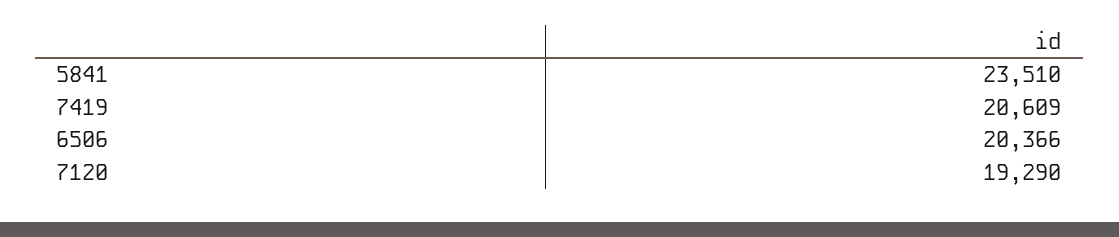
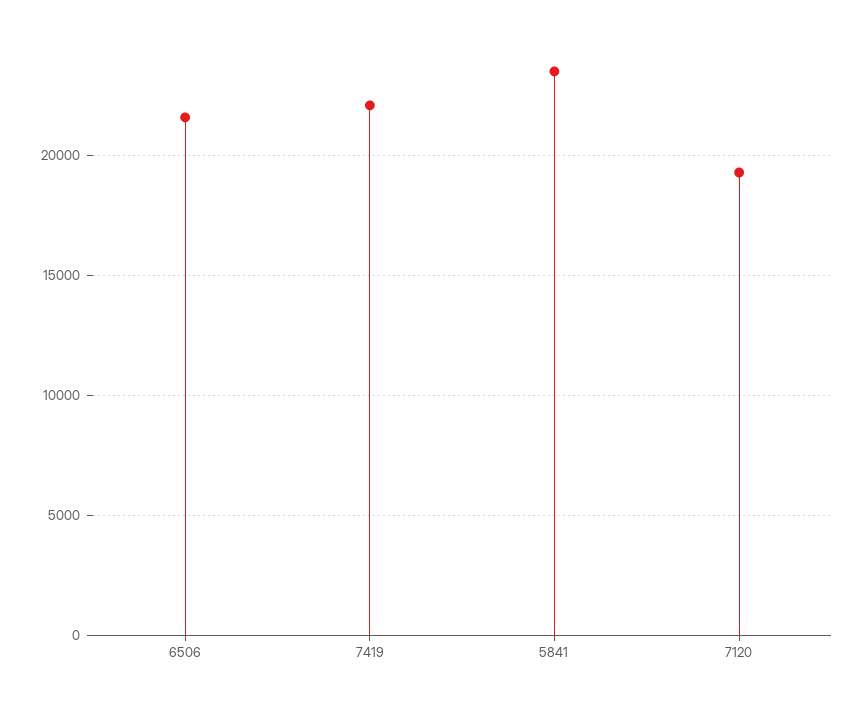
7419: 20609 -> 22000
6506: 20366 -> 21500

